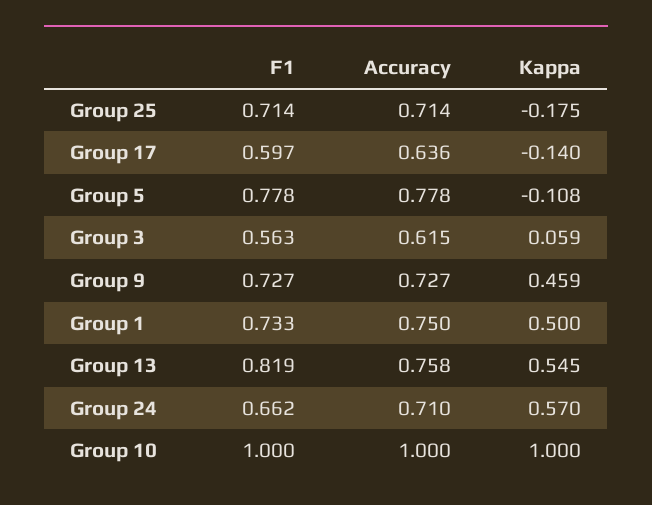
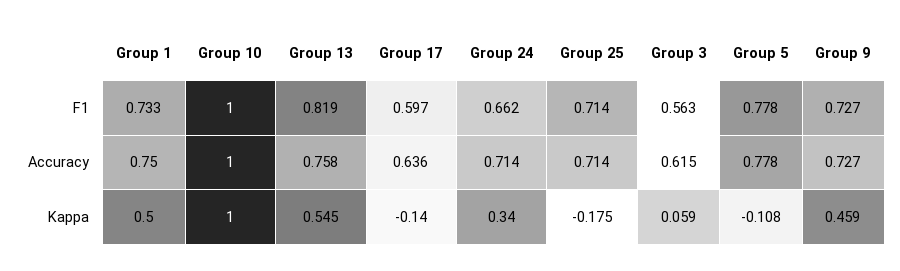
Accuracy, Group 24: 0.71 -> 0.714
Kappa, Group 24: 0.57 -> 0.34

